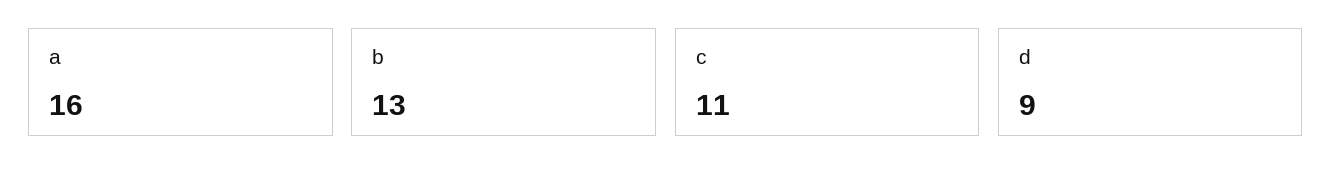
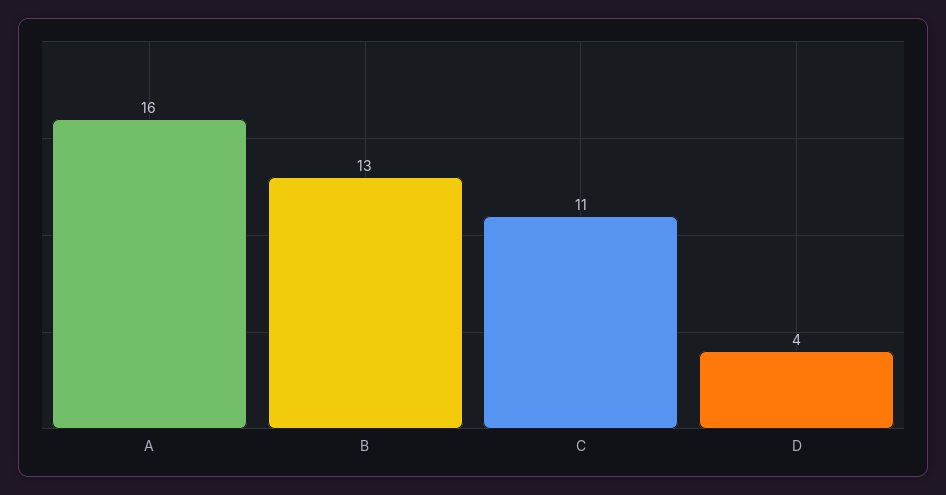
d: 9 -> 4

